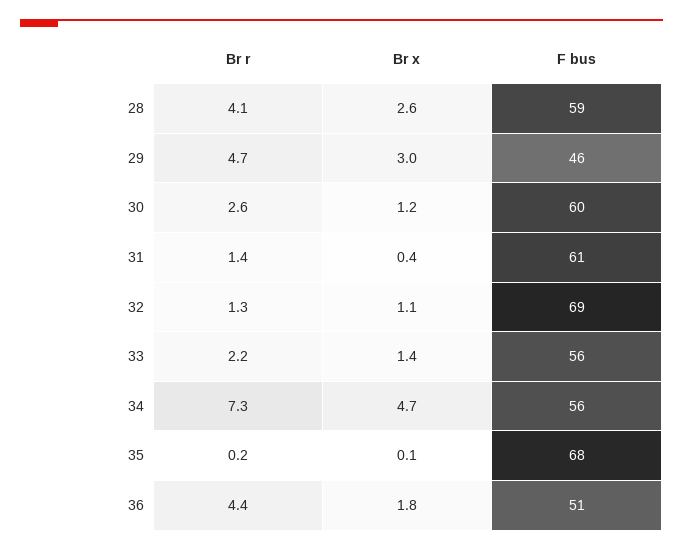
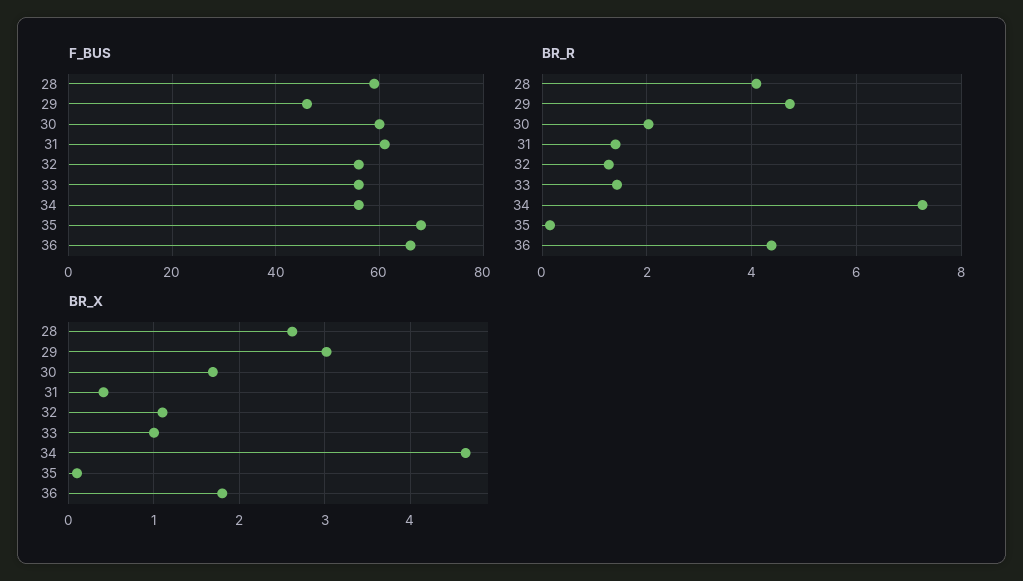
Br r, 30: 2.6 -> 2
Br x, 30: 1.2 -> 1.7
F bus, 32: 69 -> 55
Br r, 33: 2.2 -> 1.4
Br x, 33: 1.4 -> 1
F bus, 36: 51 -> 65

